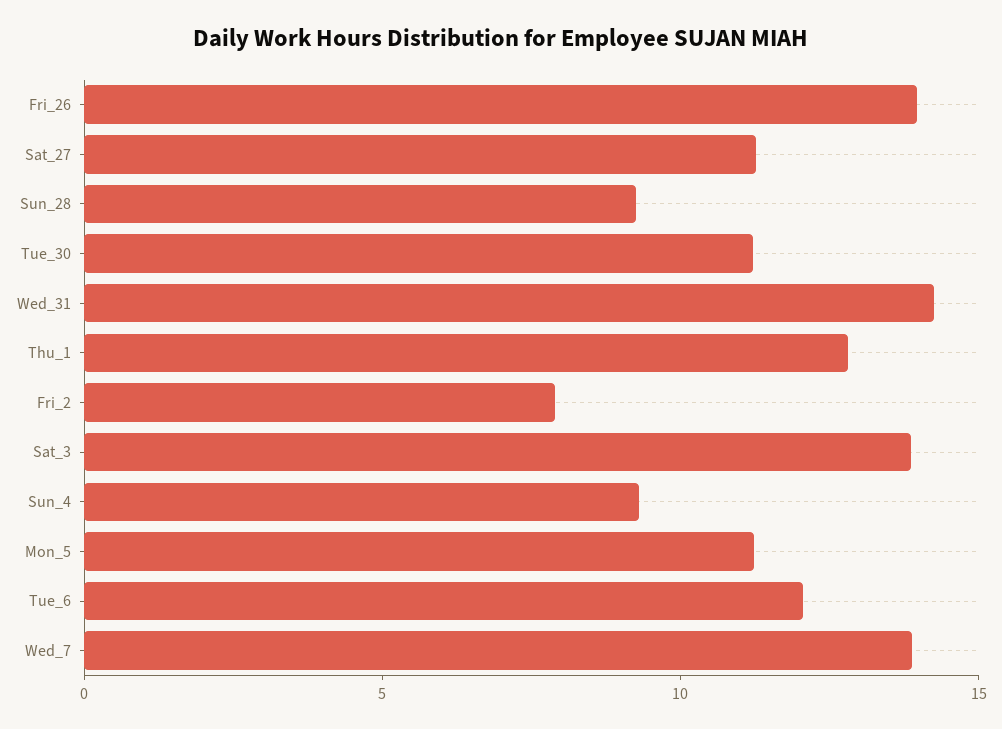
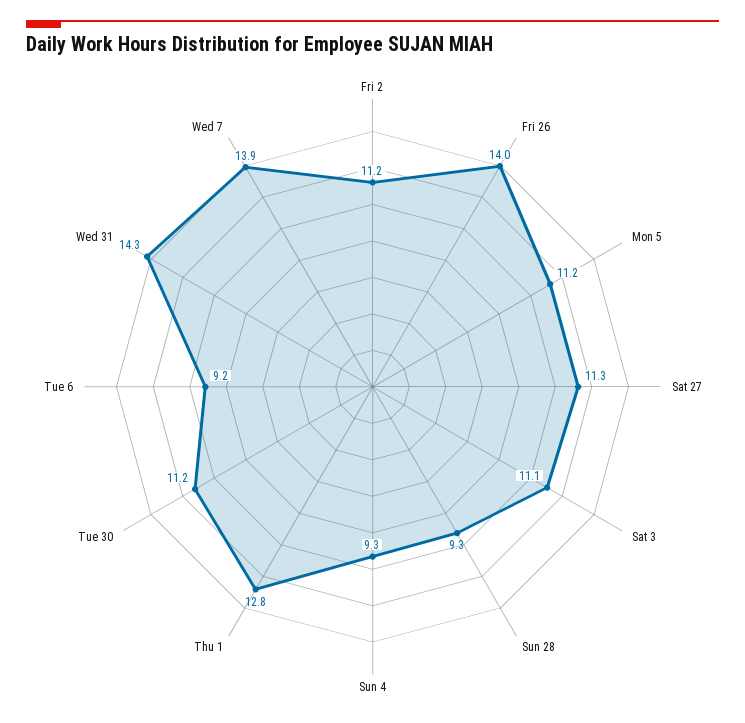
Fri_2: 8 -> 11.2
Sat_3: 14 -> 11.1
Tue_6: 12 -> 9.2

